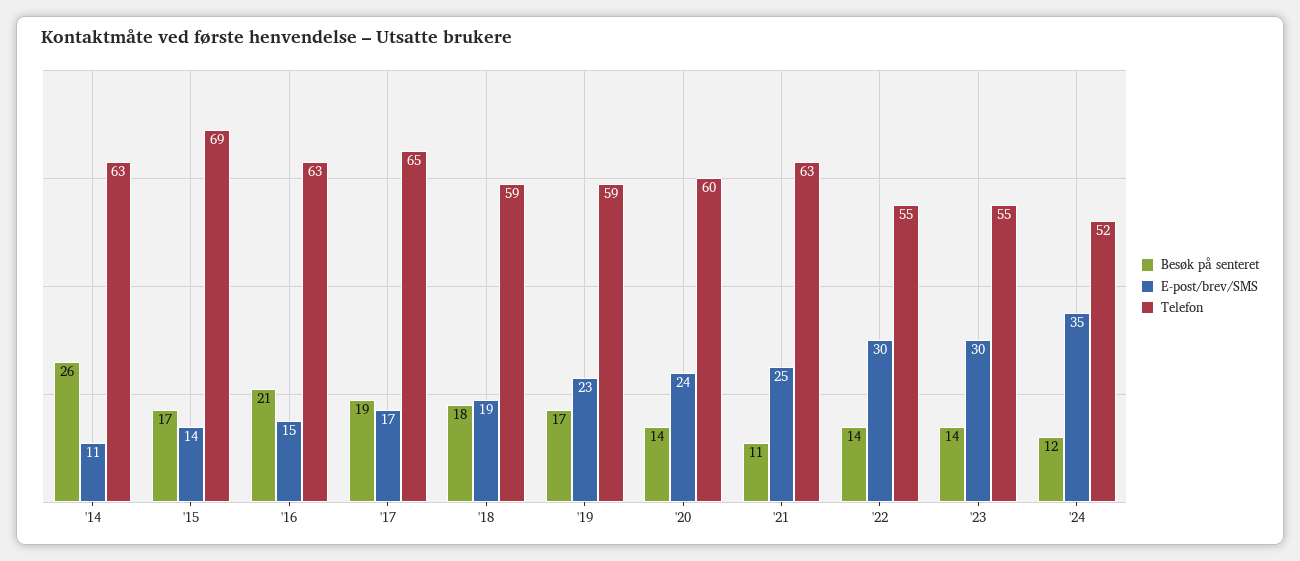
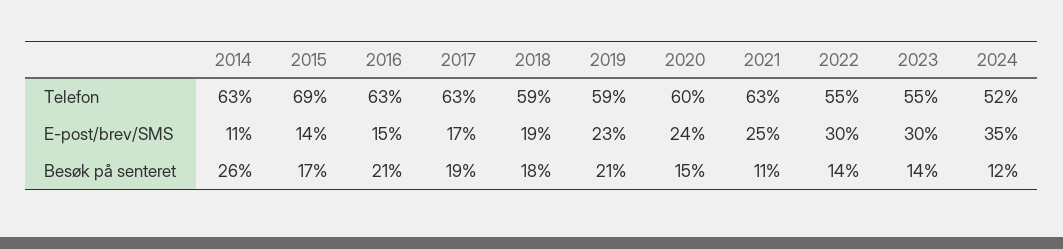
Telefon, '17: 65 -> 63
Besøk på senteret, '19: 17 -> 21
Besøk på senteret, '20: 14 -> 15

